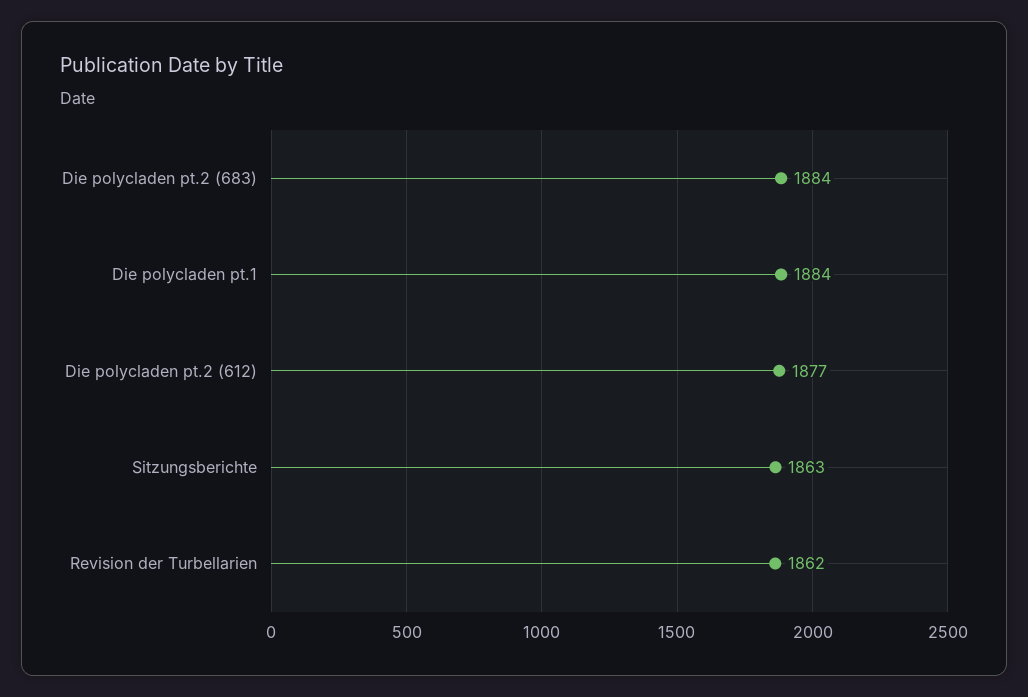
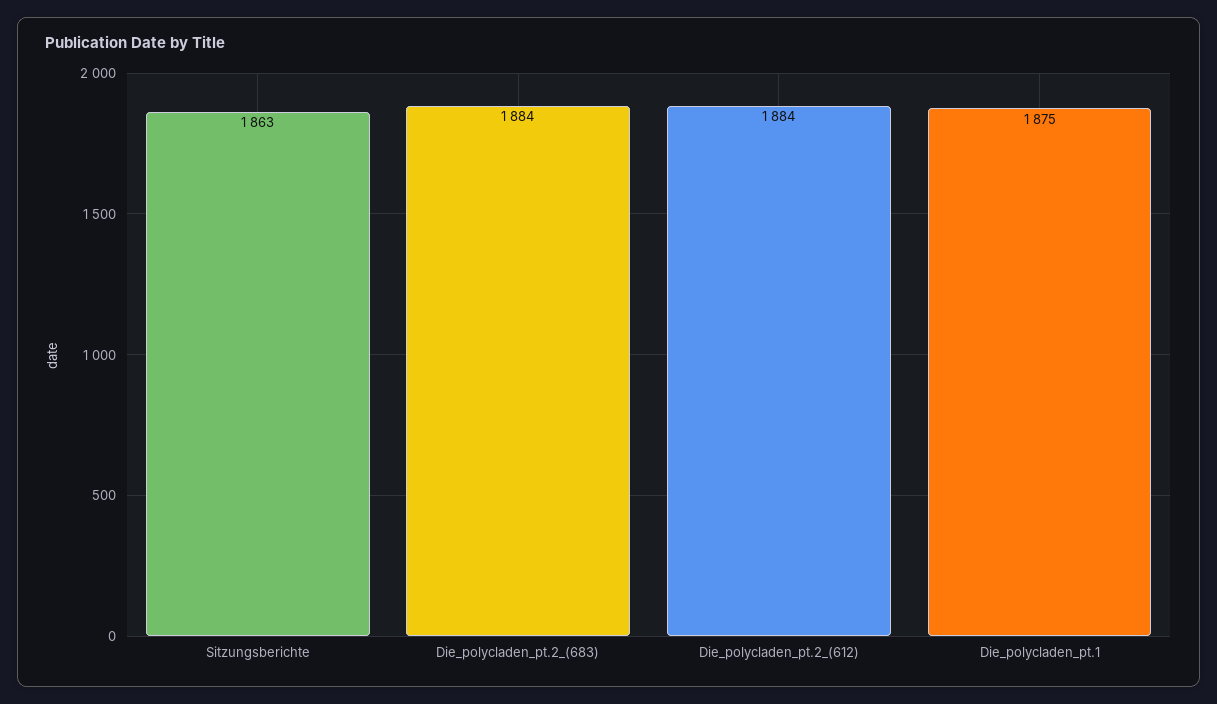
Die polycladen pt.1: 1884 -> 1875
Die polycladen pt.2 (612): 1877 -> 1884
Revision der Turbellarien: 1862 -> none

